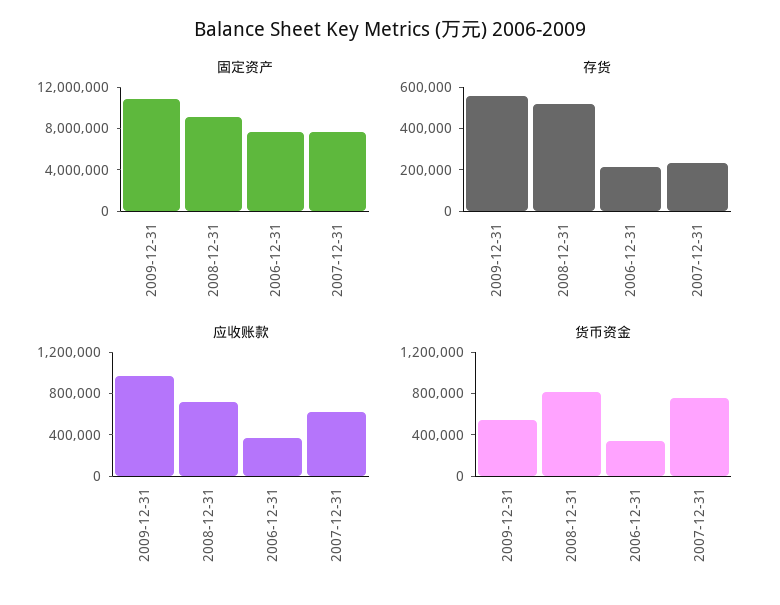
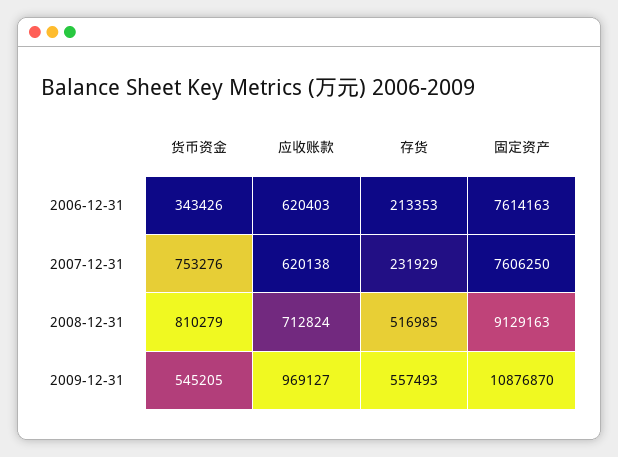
应收账款, 2006-12-31: 400000 -> 620403

